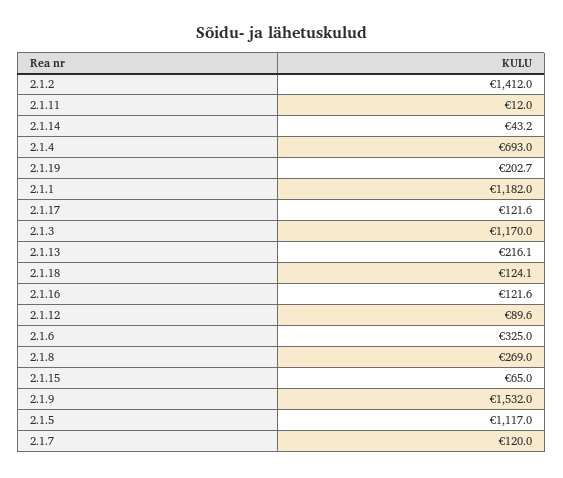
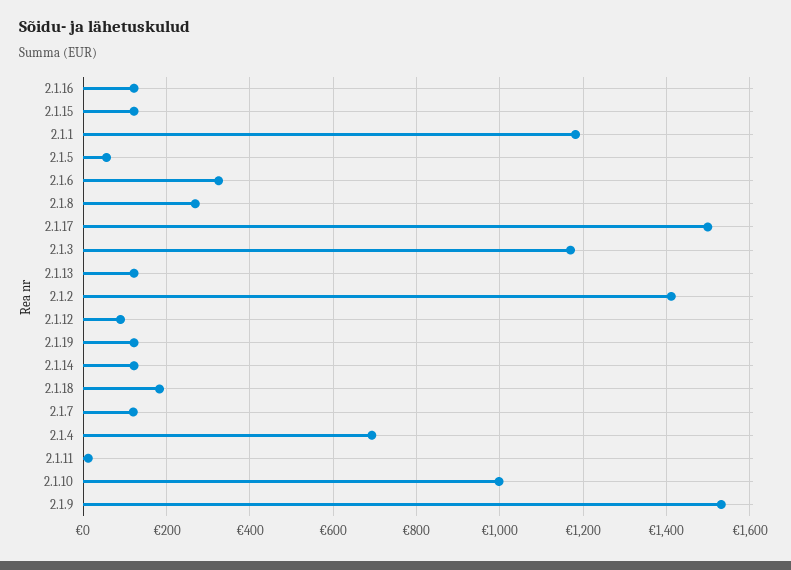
2.1.14: 43.2 -> 120
2.1.19: 202.7 -> 120
2.1.17: 121.6 -> 1500
2.1.13: 216.1 -> 120
2.1.18: 124.1 -> 180
2.1.15: 65 -> 120
2.1.5: 1117 -> 60
2.1.10: none -> 1000

